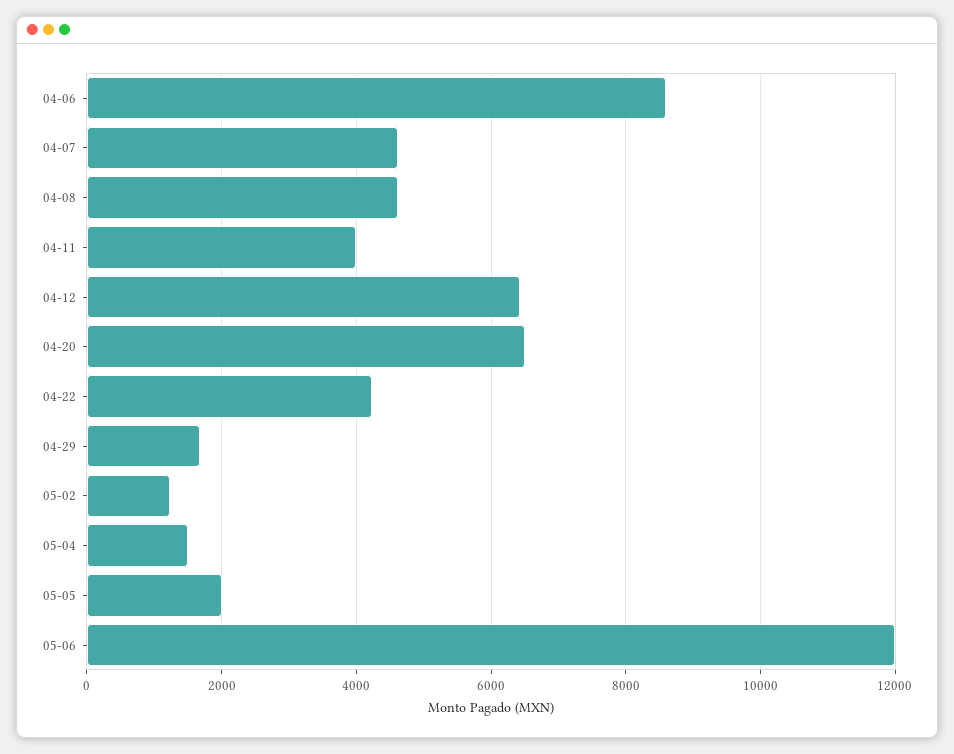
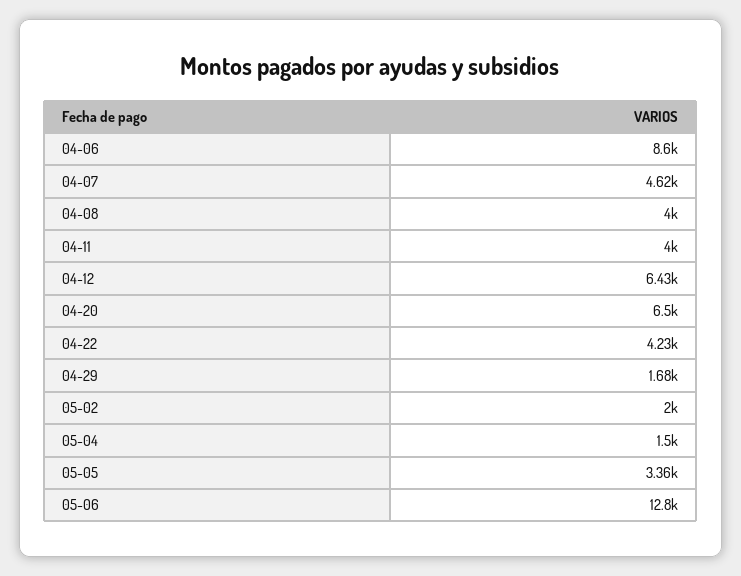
04-08: 4600 -> 4000
05-02: 1200 -> 2000
05-05: 2000 -> 3360
05-06: 12000 -> 12800

